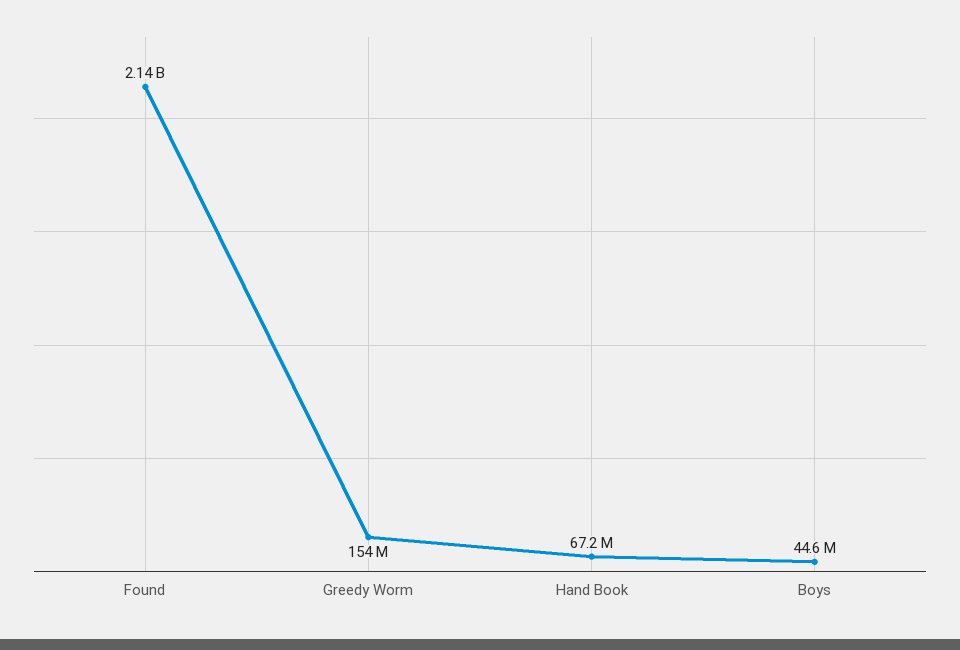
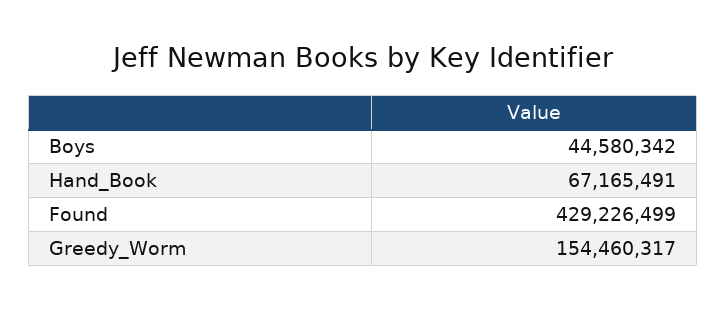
Found: 2140000000 -> 429226499

